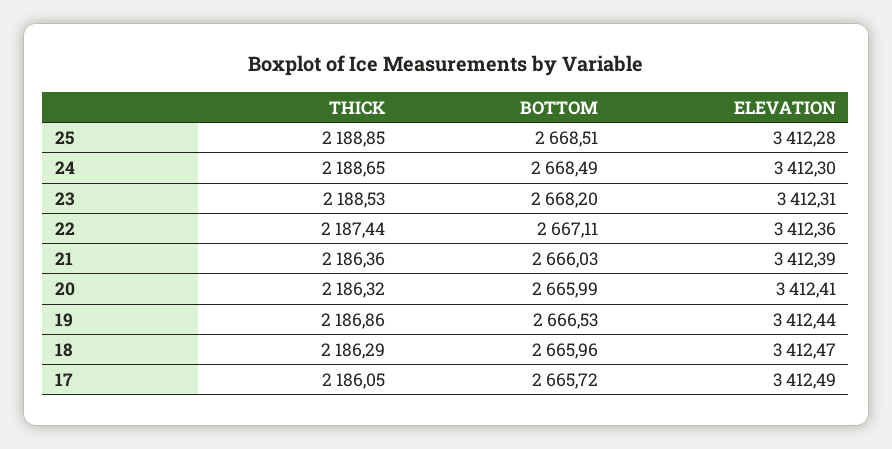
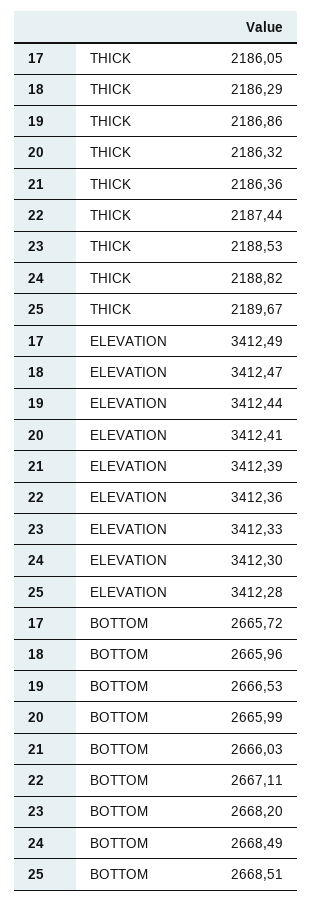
THICK, 25: 2188.85 -> 2189.67
THICK, 24: 2188.65 -> 2188.82
ELEVATION, 23: 3412.31 -> 3412.33

